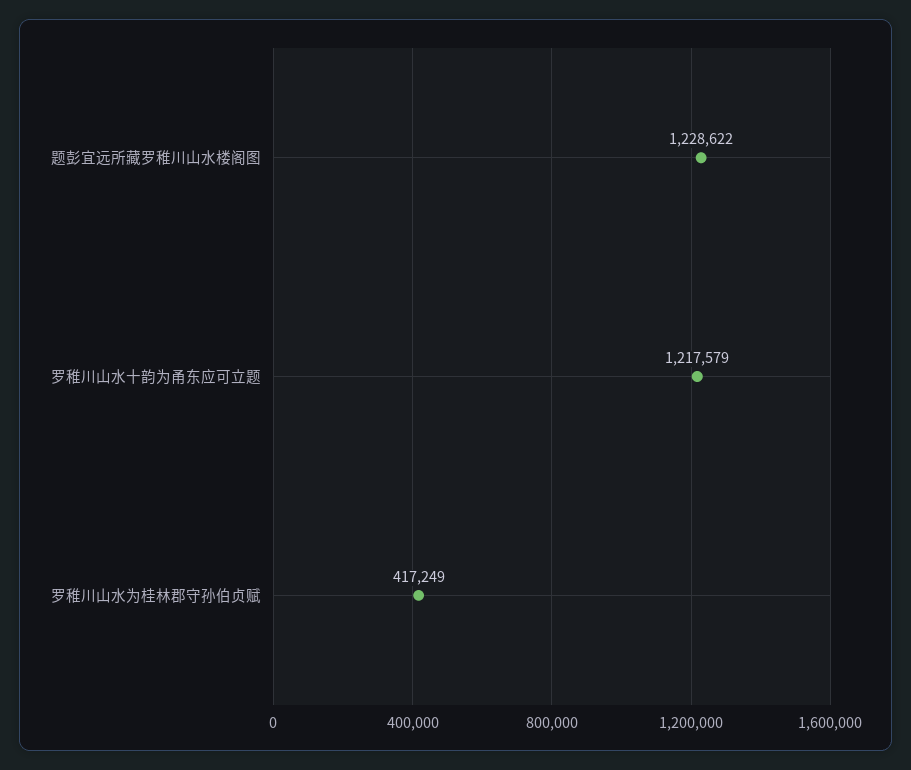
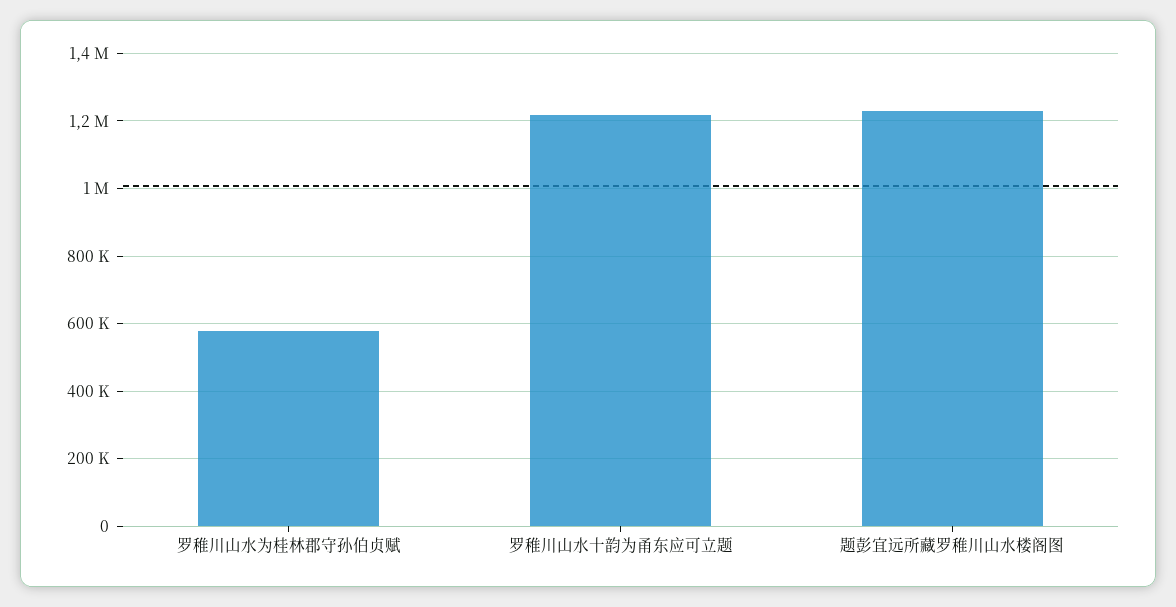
罗稚川山水为桂林郡守孙伯贞赋: 417249 -> 580000

